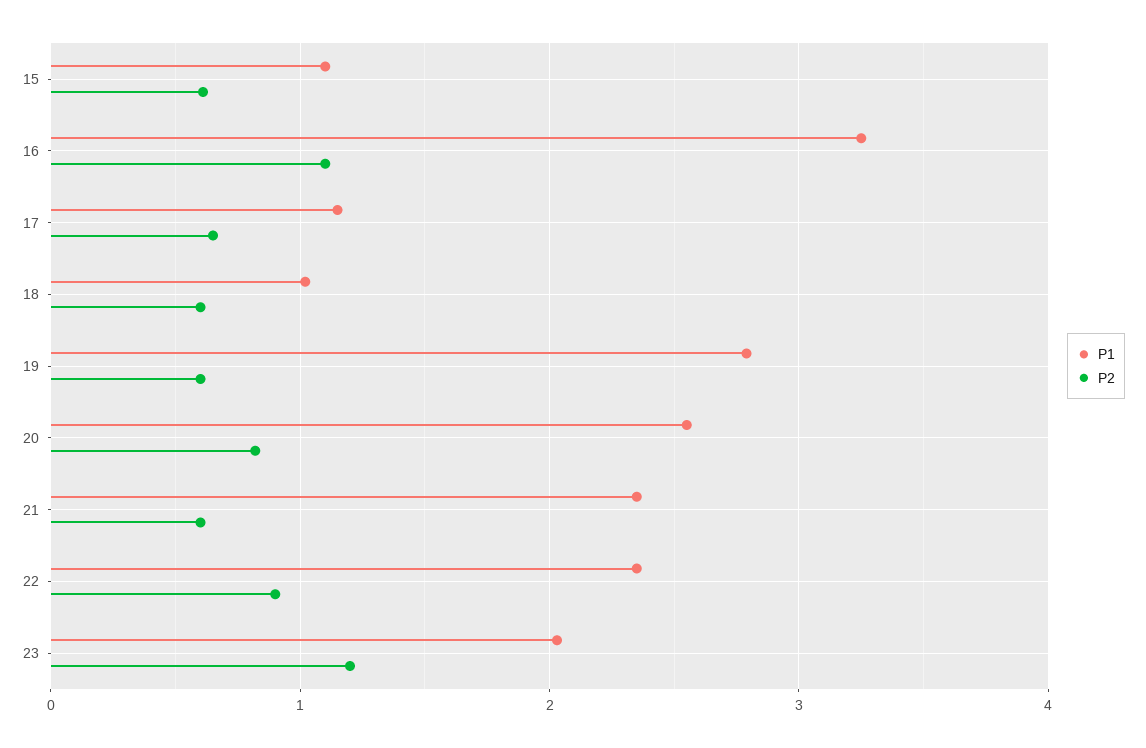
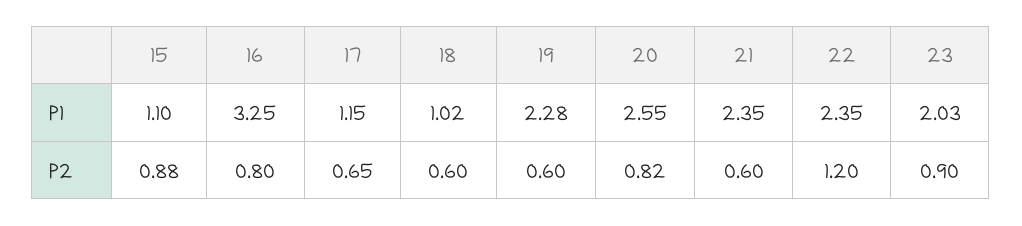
P2, 15: 0.6 -> 0.88
P2, 16: 1.1 -> 0.8
P1, 19: 2.8 -> 2.28
P2, 22: 0.9 -> 1.2
P2, 23: 1.2 -> 0.9

